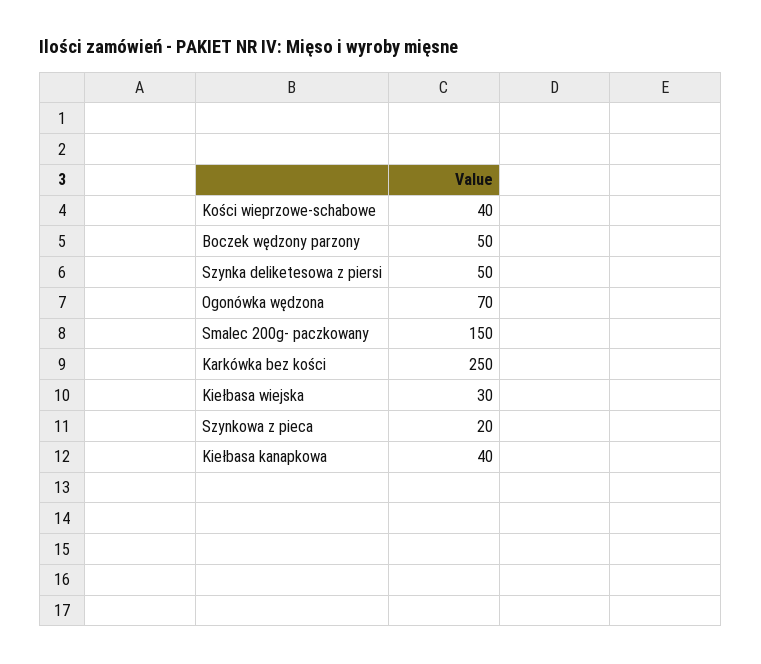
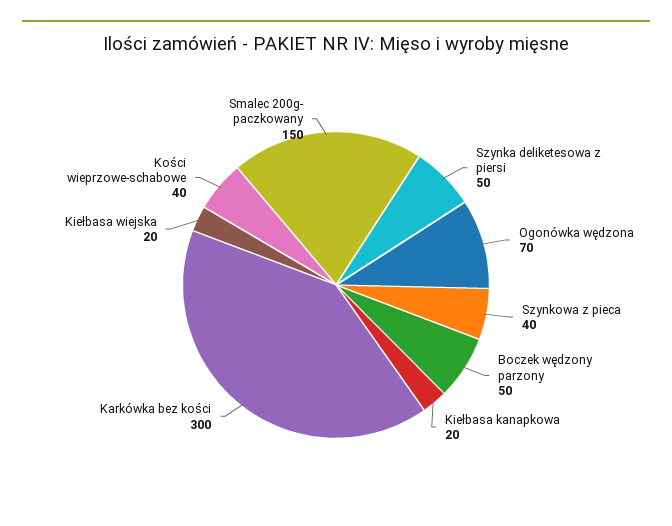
Karkówka bez kości: 250 -> 300
Kiełbasa wiejska: 30 -> 20
Szynkowa z pieca: 20 -> 40
Kiełbasa kanapkowa: 40 -> 20

